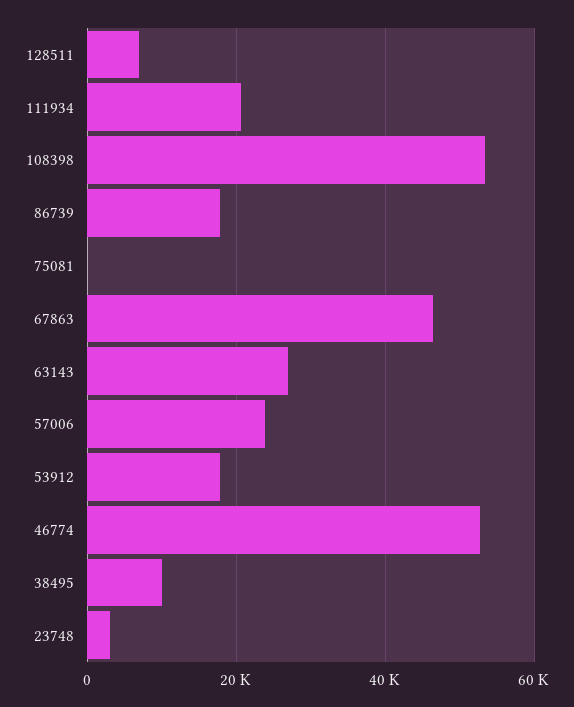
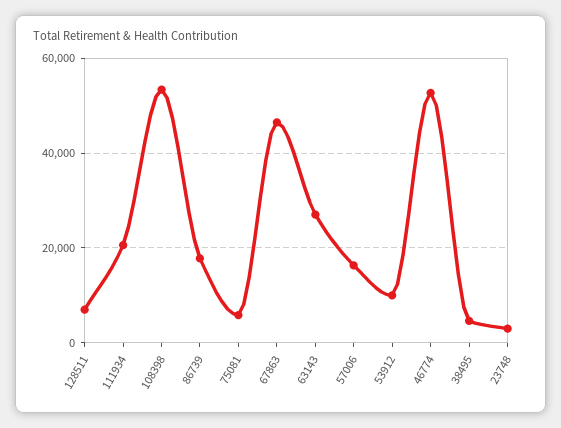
75081: 0 -> 6000
57006: 24000 -> 16000
53912: 18000 -> 10000
38495: 10000 -> 4000

